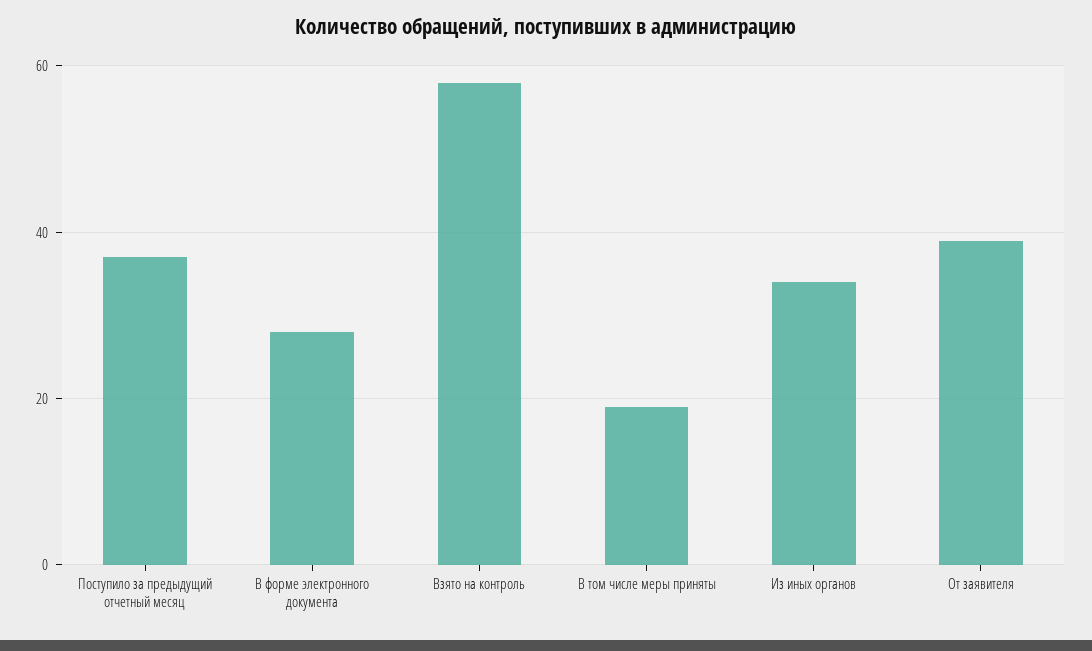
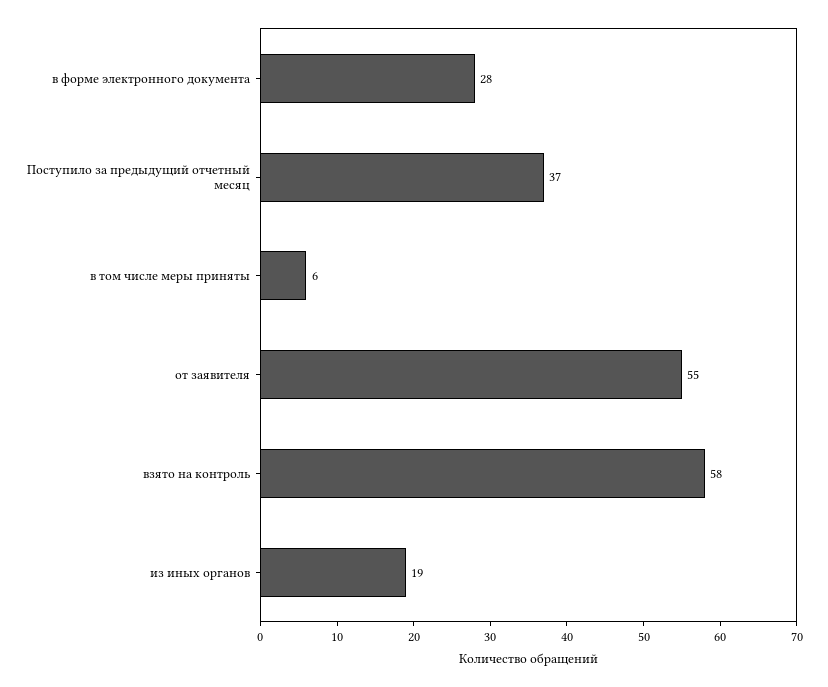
В том числе меры приняты: 20 -> 6
Из иных органов: 35 -> 19
От заявителя: 40 -> 55

